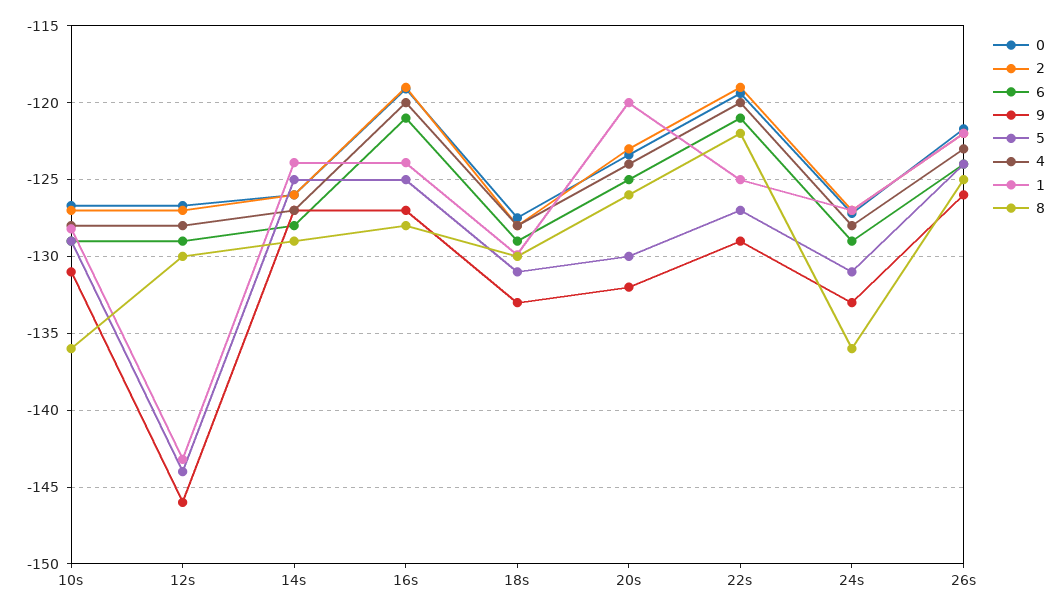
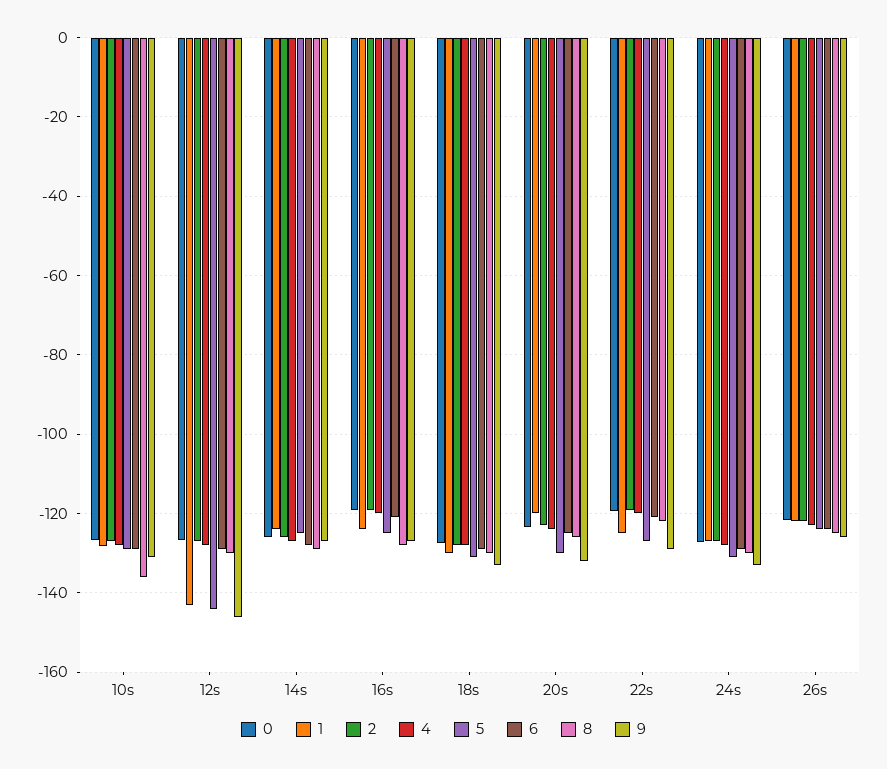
8, 24s: -136 -> -130

